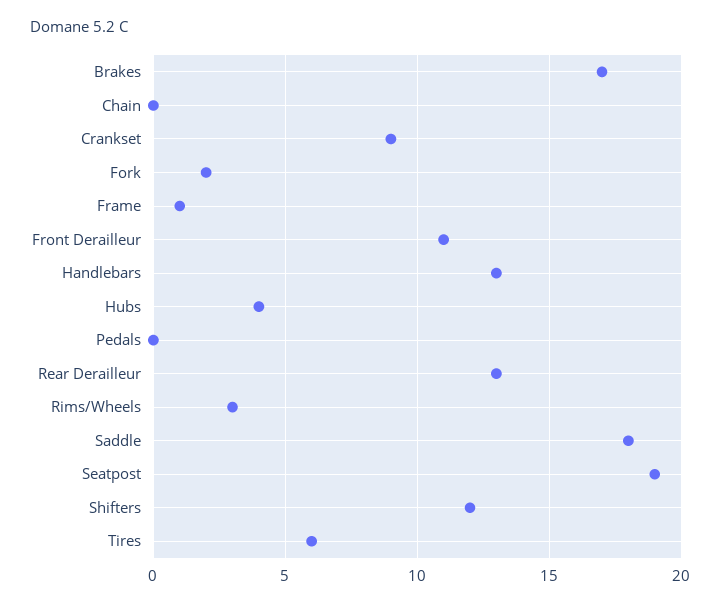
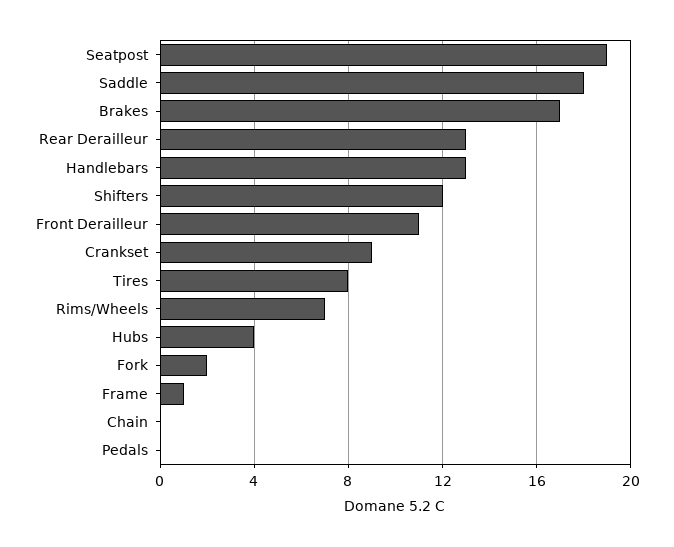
Rims/Wheels: 3 -> 7
Tires: 6 -> 8

